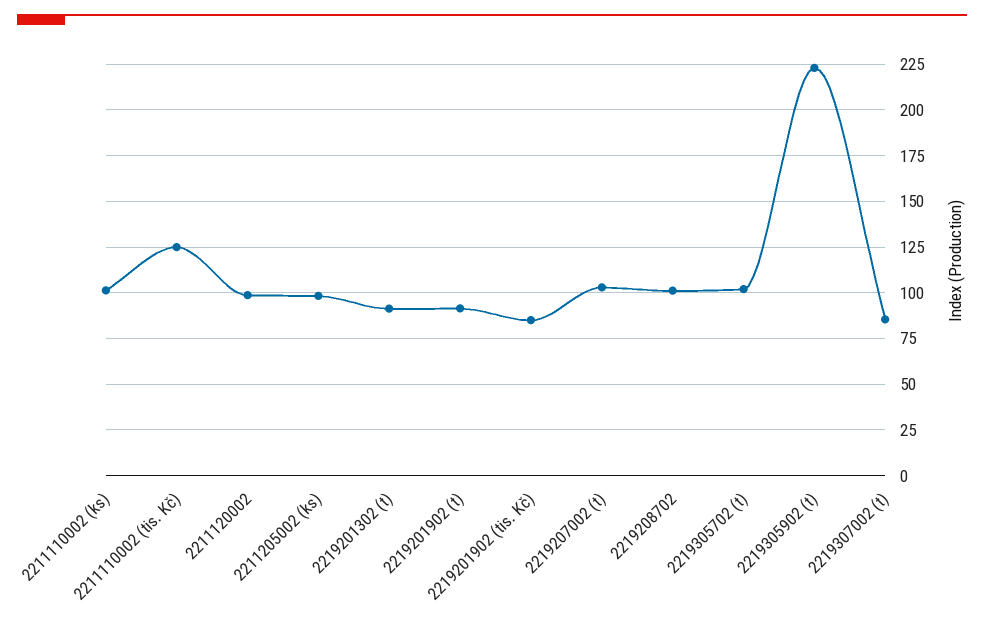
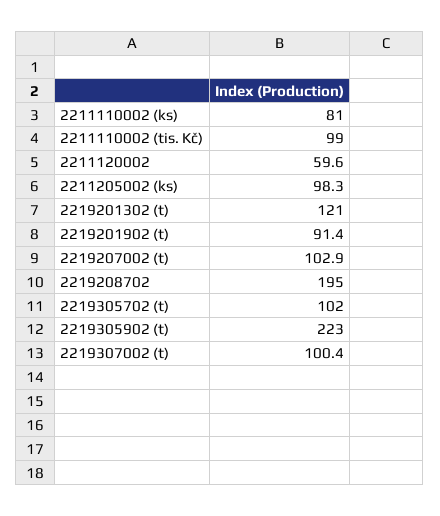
2211110002 (ks): 100 -> 81
2211110002 (tis. Kč): 125 -> 99
2211120002: 100 -> 59.6
2219201302 (t): 90 -> 121
2219201902 (tis. Kč): 85 -> none
2219208702: 100 -> 195
2219307002 (t): 85 -> 100.4

